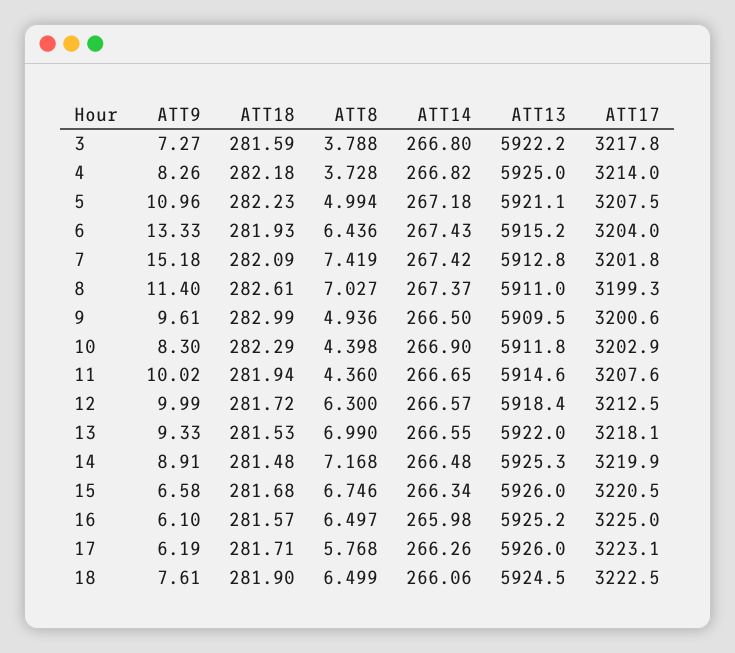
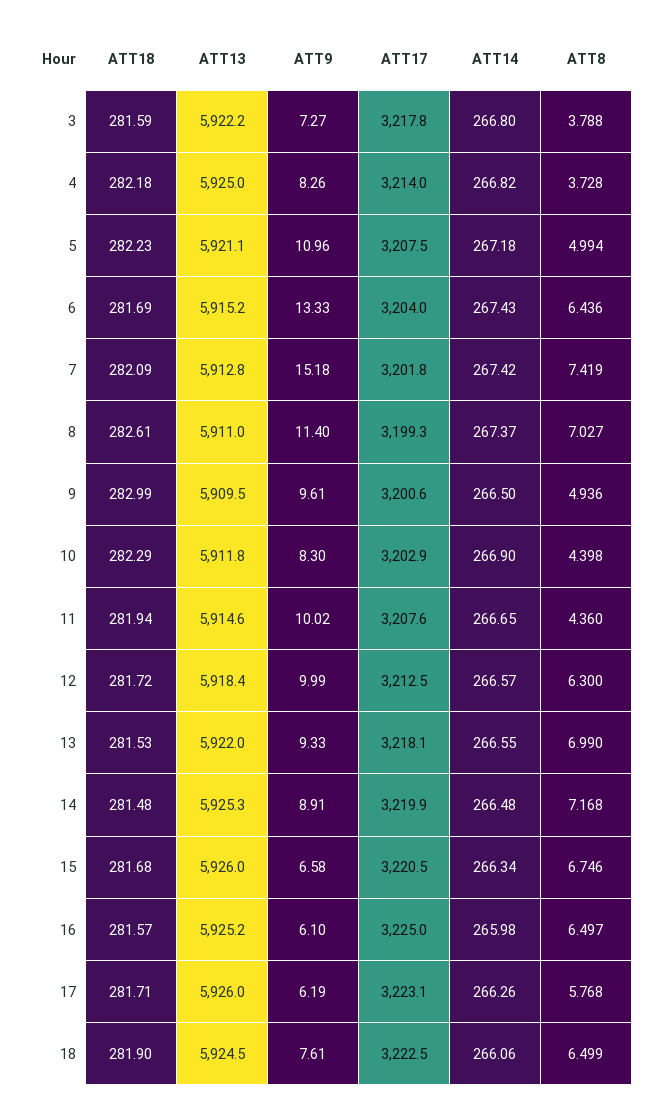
ATT18, 6: 281.93 -> 281.69

